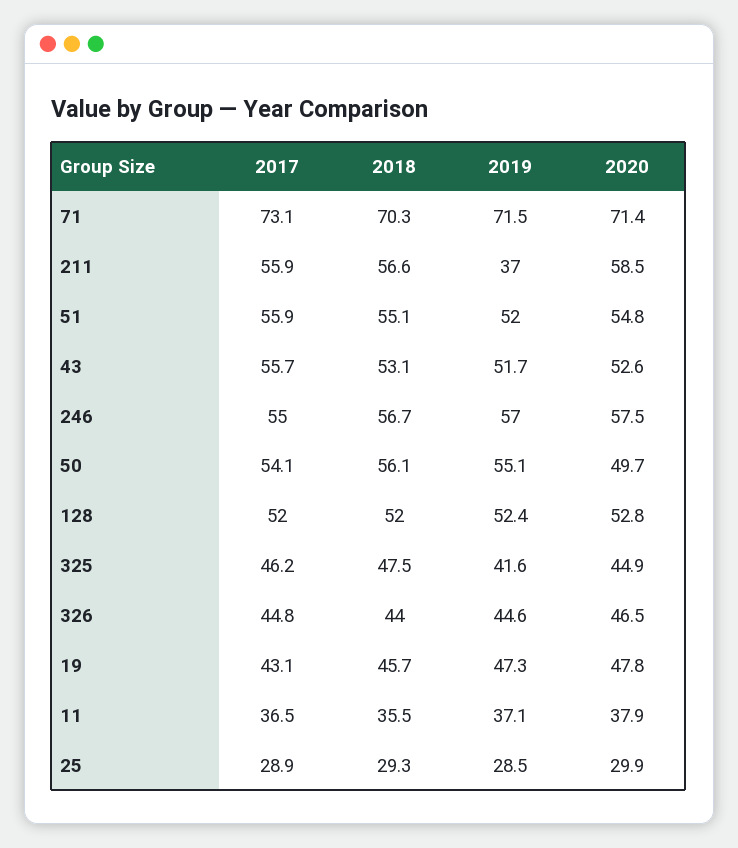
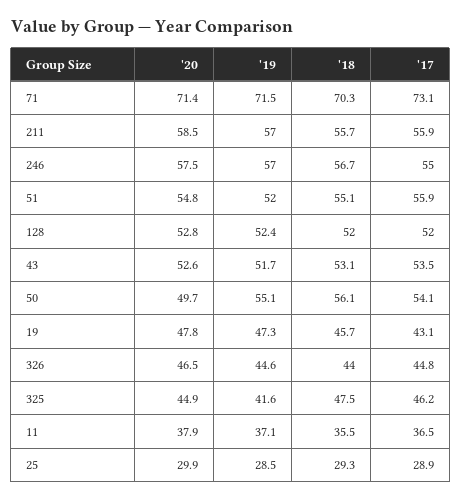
2018, 211: 56.6 -> 55.7
2019, 211: 37 -> 57
2017, 43: 55.7 -> 53.5

